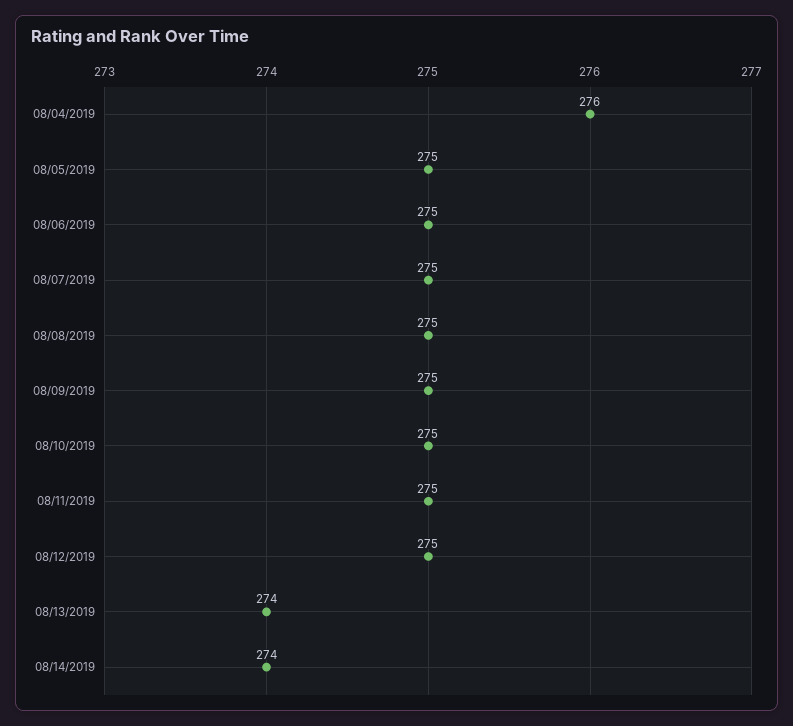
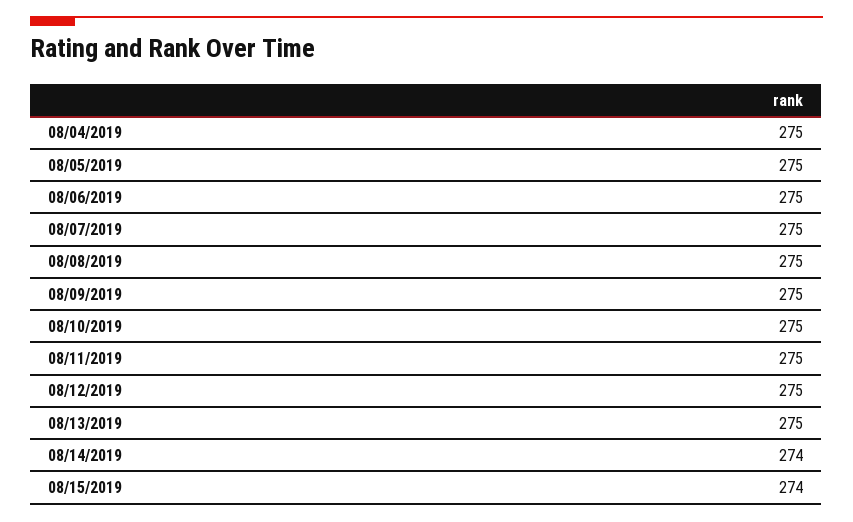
08/04/2019: 276 -> 275
08/13/2019: 274 -> 275
08/15/2019: none -> 274

